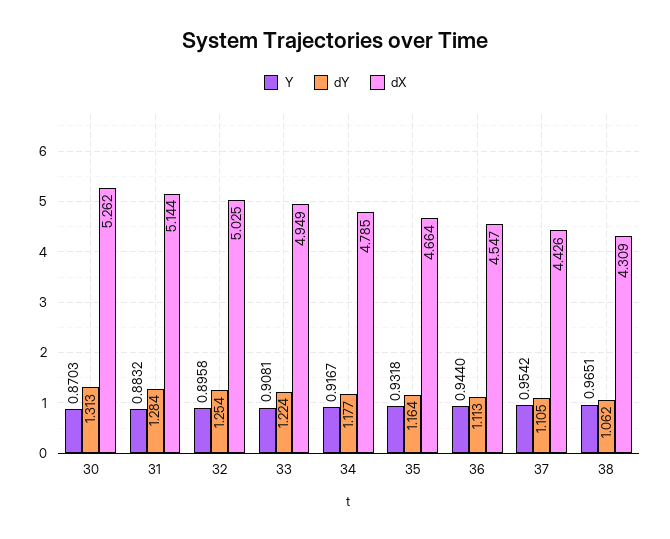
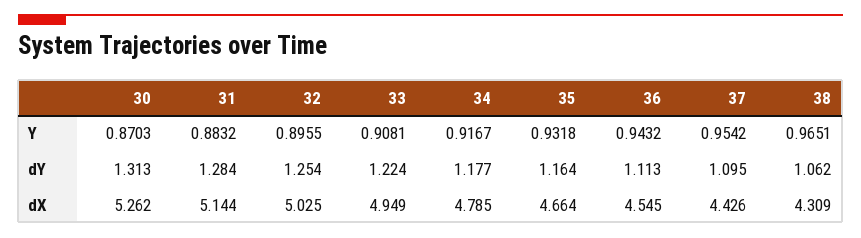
Y, 32: 0.8958 -> 0.8955
Y, 36: 0.944 -> 0.9432
dX, 36: 4.547 -> 4.545
dY, 37: 1.105 -> 1.095

